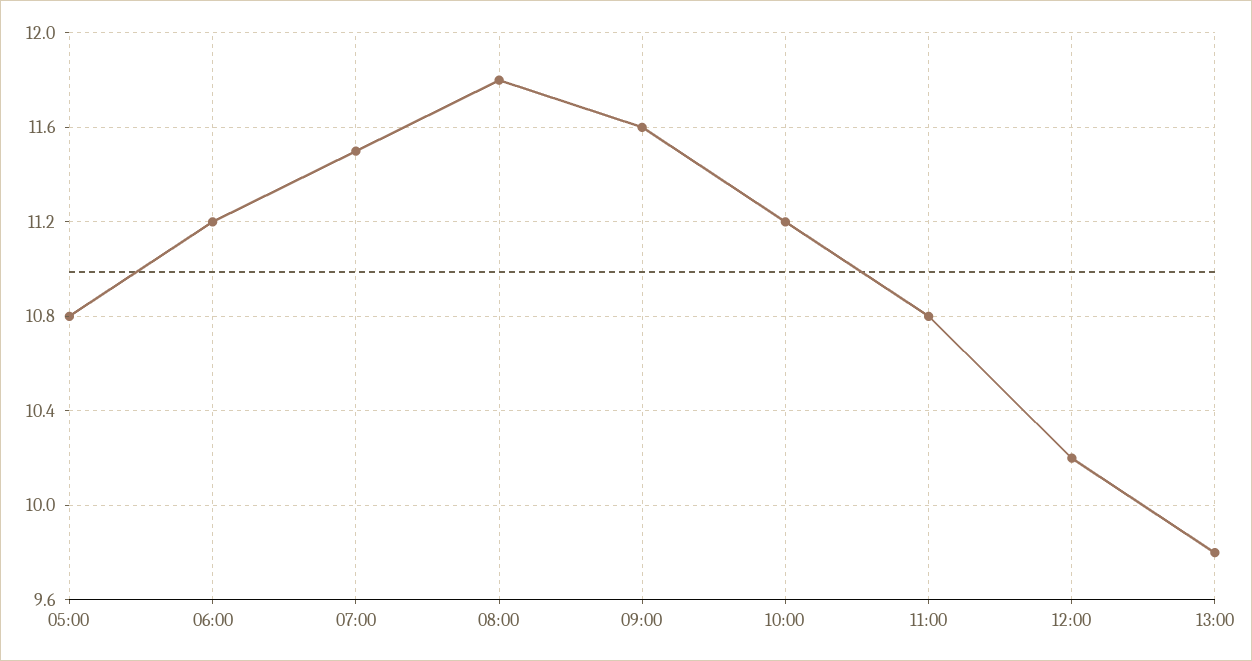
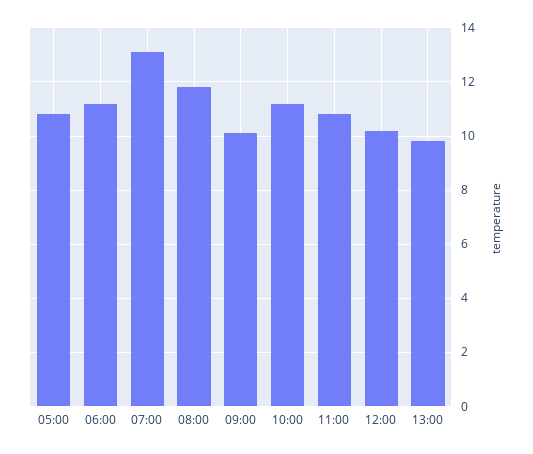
07:00: 11.5 -> 13
09:00: 11.6 -> 10

